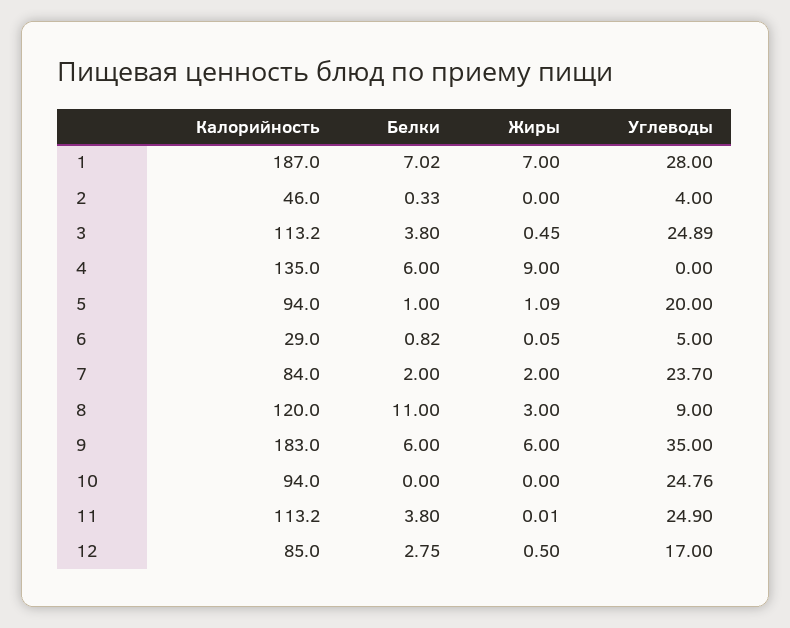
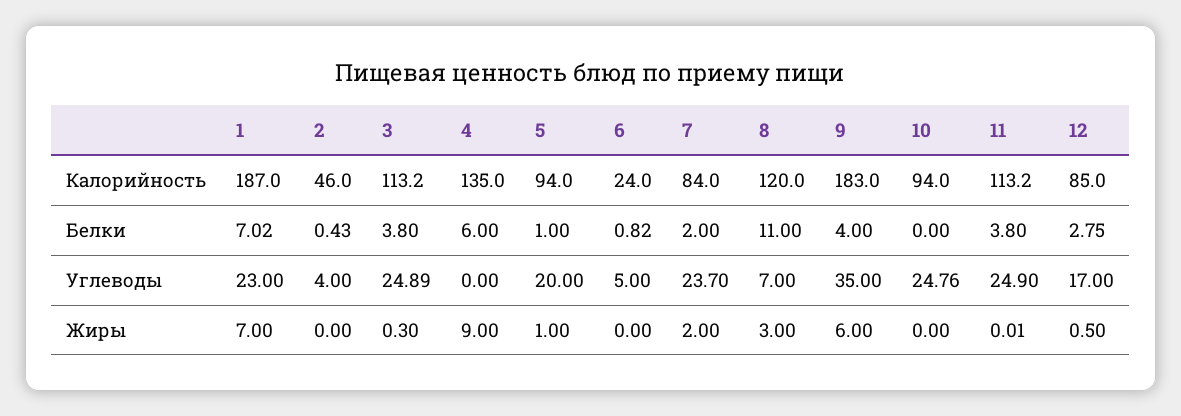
Углеводы, 1: 28 -> 23
Белки, 2: 0.33 -> 0.43
Жиры, 3: 0.45 -> 0.3
Жиры, 5: 1.09 -> 1
Калорийность, 6: 29 -> 24
Жиры, 6: 0.05 -> 0
Углеводы, 8: 9 -> 7
Белки, 9: 6 -> 4

